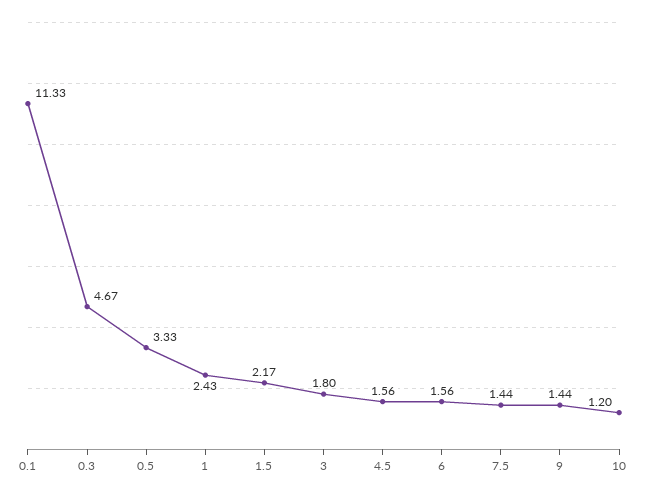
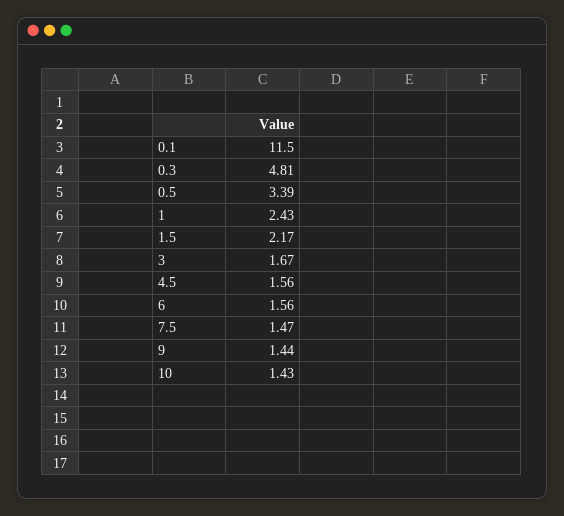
0.1: 11.33 -> 11.5
0.3: 4.67 -> 4.81
0.5: 3.33 -> 3.39
3: 1.8 -> 1.67
7.5: 1.44 -> 1.47
10: 1.2 -> 1.43

